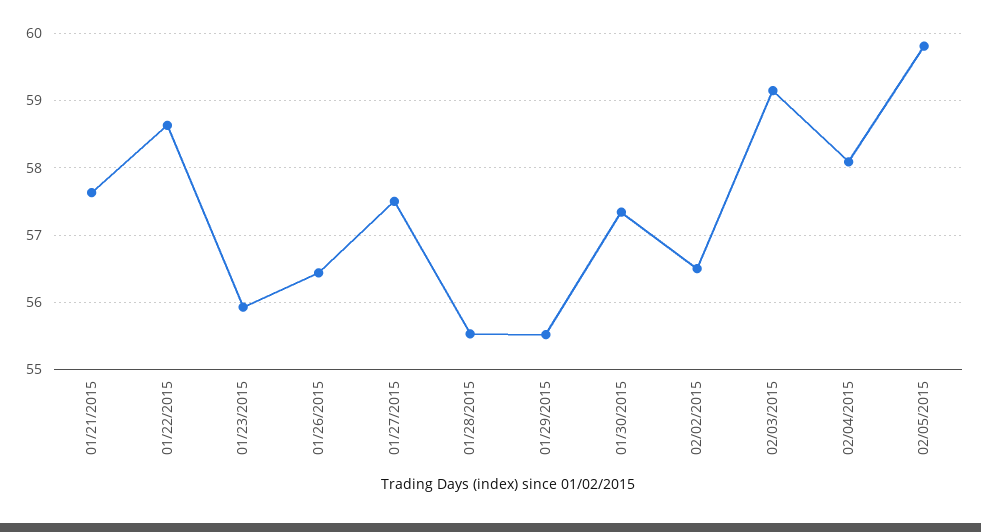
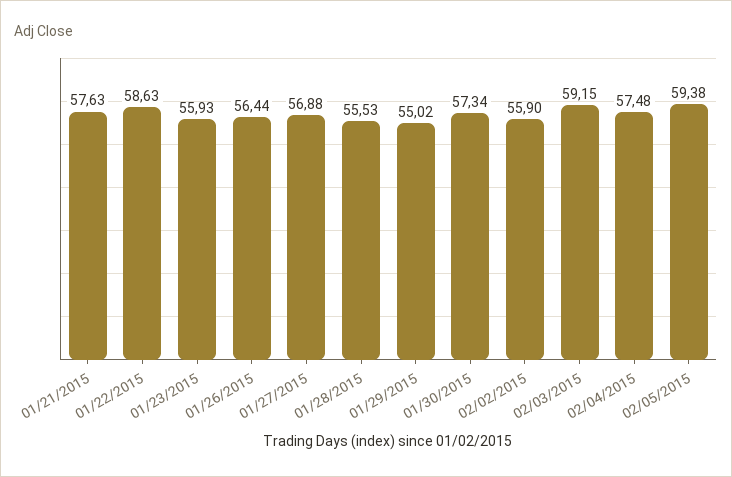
01/27/2015: 57.5 -> 56.88
01/29/2015: 55.5 -> 55.02
02/02/2015: 56.5 -> 55.9
02/04/2015: 58.1 -> 57.48
02/05/2015: 59.8 -> 59.38

